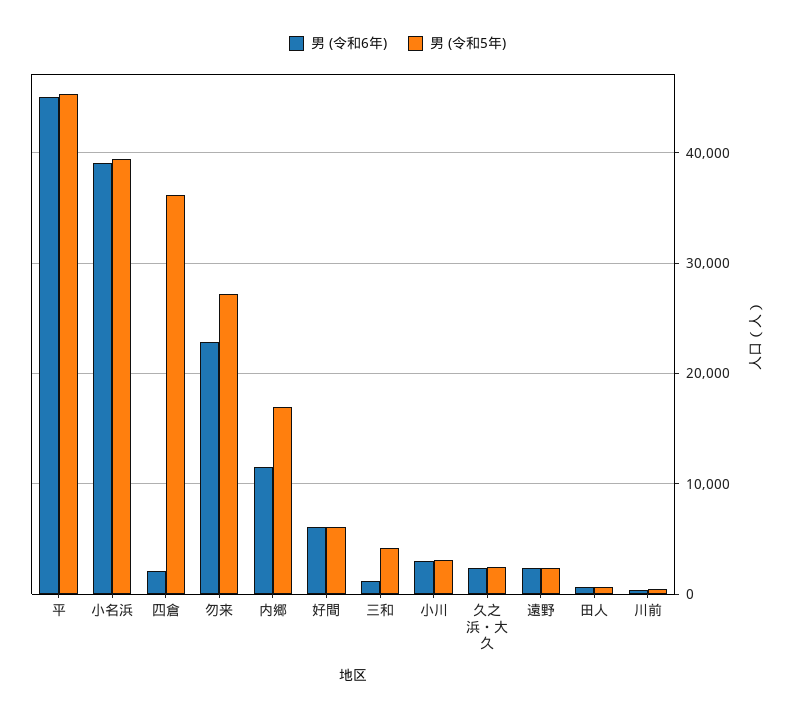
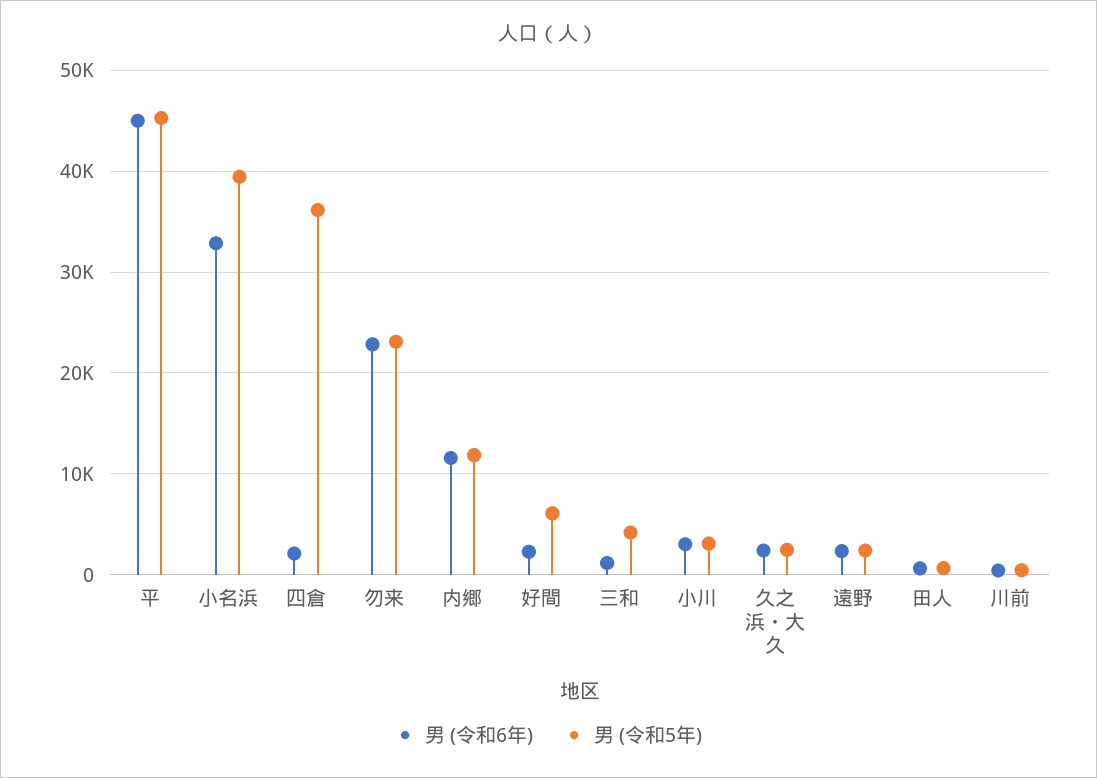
男 (令和6年), 小名浜: 39000 -> 33000
男 (令和5年), 勿来: 27000 -> 23000
男 (令和5年), 内郷: 17000 -> 12000
男 (令和6年), 好間: 6000 -> 2000

